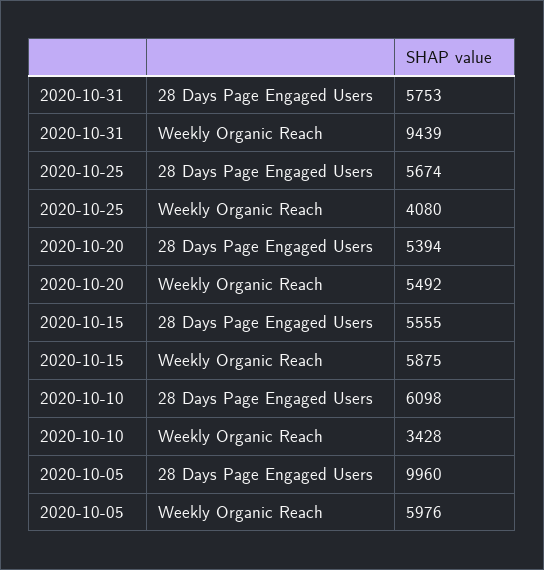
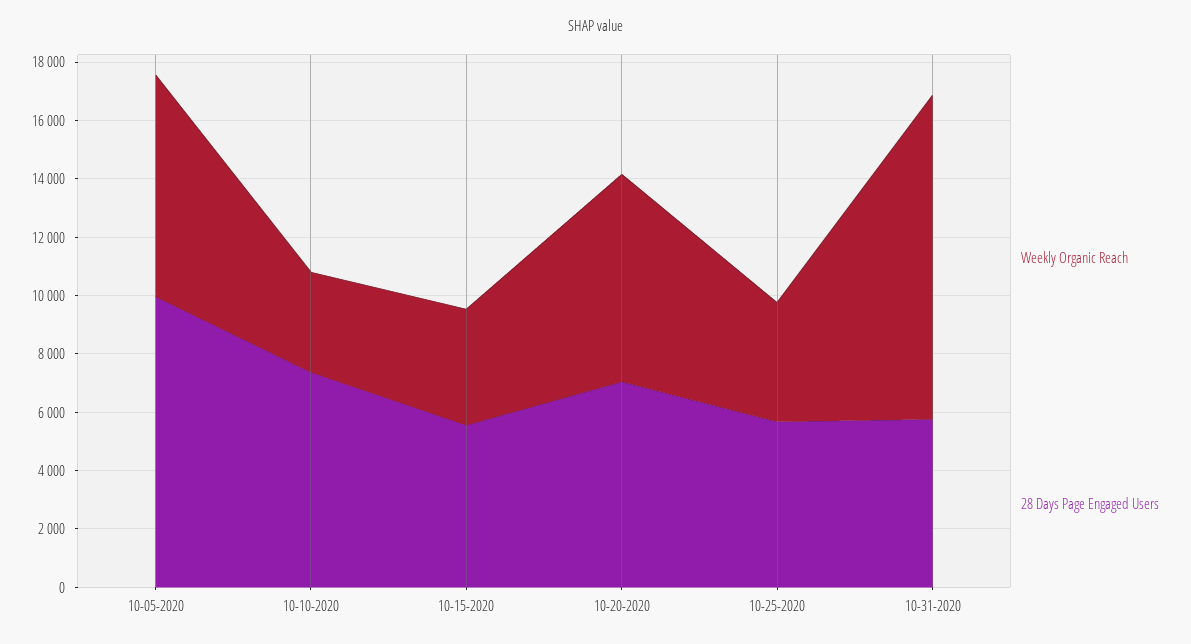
Weekly Organic Reach, 2020-10-31: 9439 -> 11000
28 Days Page Engaged Users, 2020-10-20: 5394 -> 7000
Weekly Organic Reach, 2020-10-20: 5492 -> 7000
Weekly Organic Reach, 2020-10-15: 5875 -> 4000
28 Days Page Engaged Users, 2020-10-10: 6098 -> 7500
Weekly Organic Reach, 2020-10-05: 5976 -> 7500

